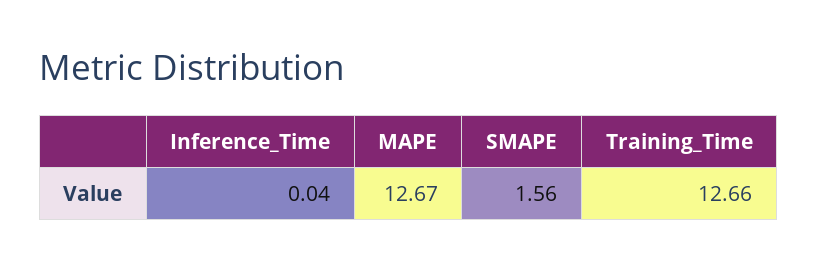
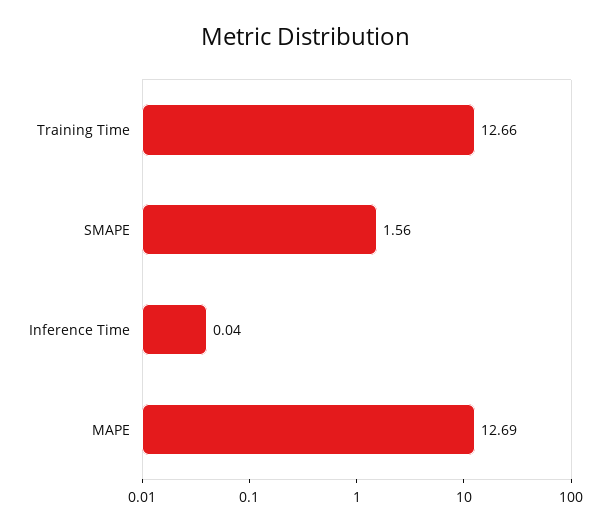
MAPE: 12.67 -> 12.69

